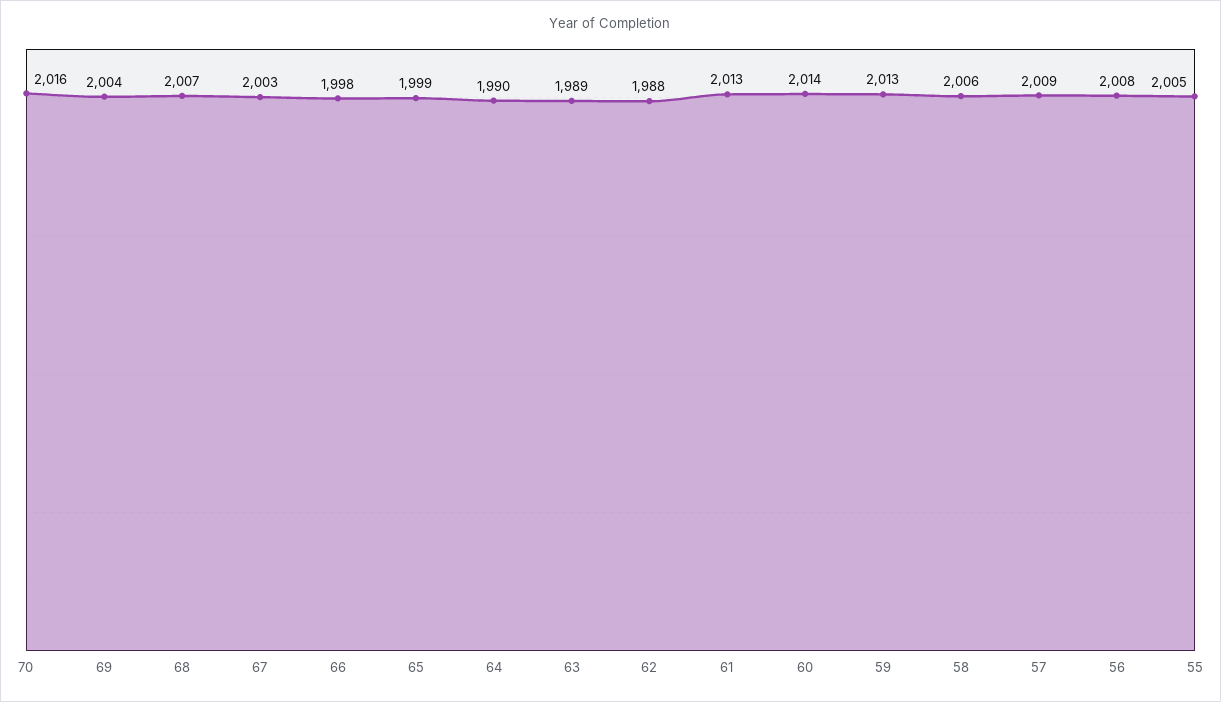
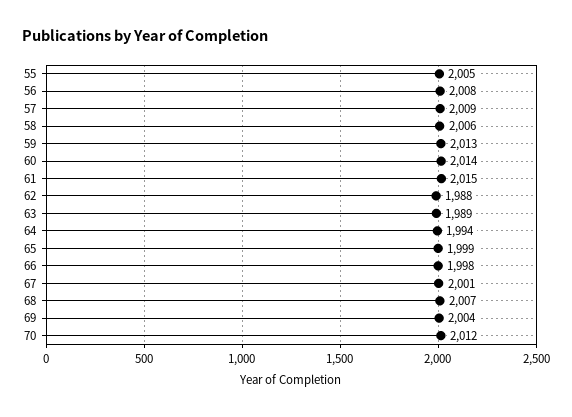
70: 2016 -> 2012
67: 2003 -> 2001
64: 1990 -> 1994
61: 2013 -> 2015

